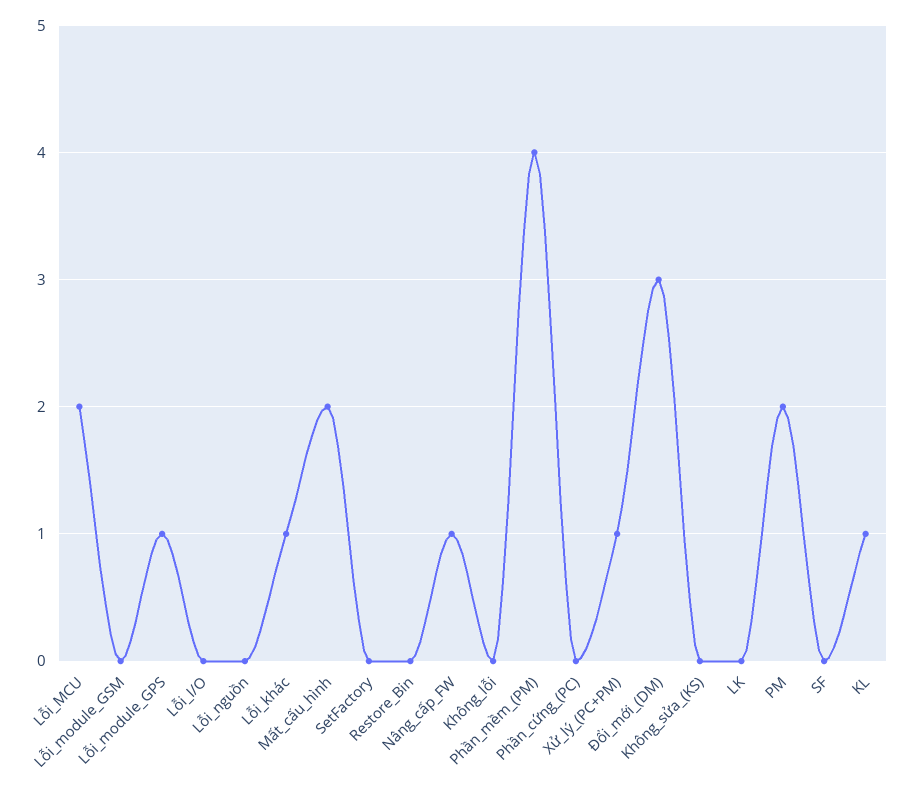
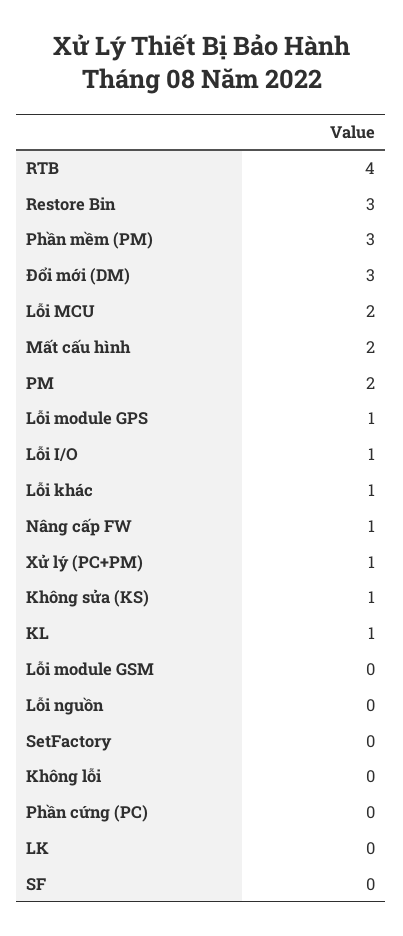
Lỗi_I/O: 0 -> 1
Restore_Bin: 0 -> 3
Phần_mềm_(PM): 4 -> 3
Không_sửa_(KS): 0 -> 1
RTB: none -> 4

